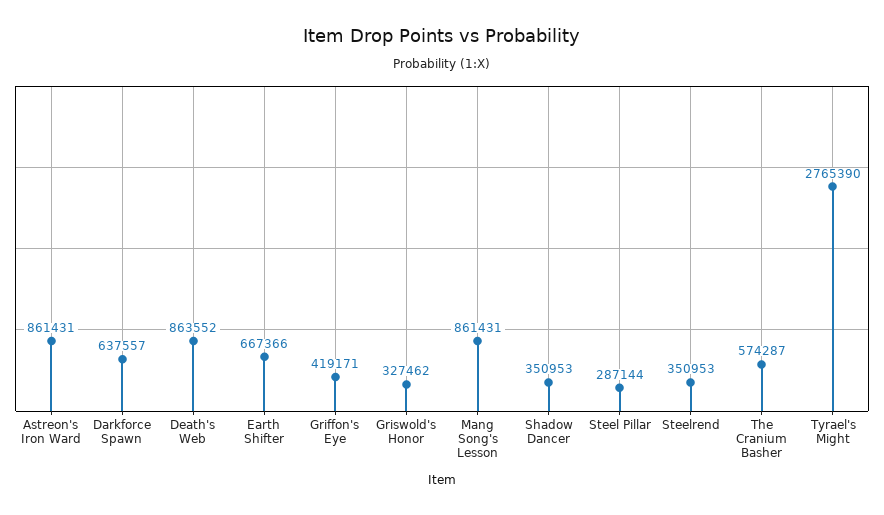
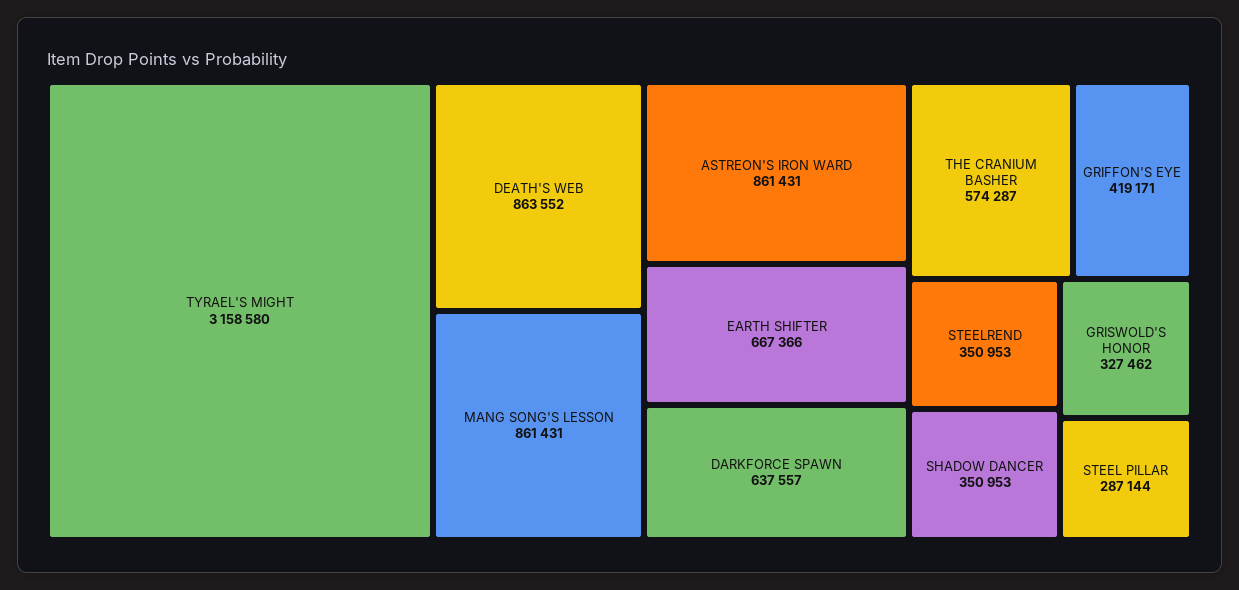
Tyrael's Might: 2765390 -> 3158580

